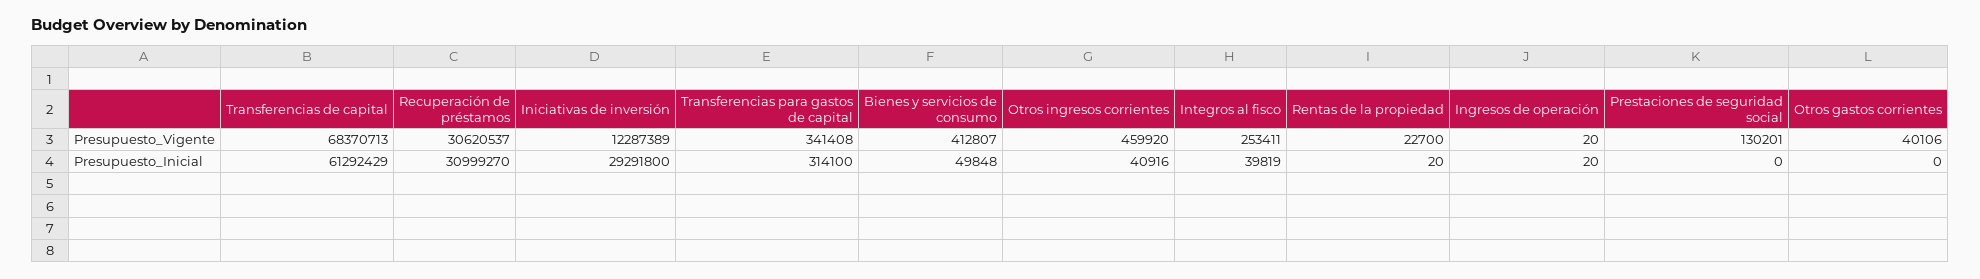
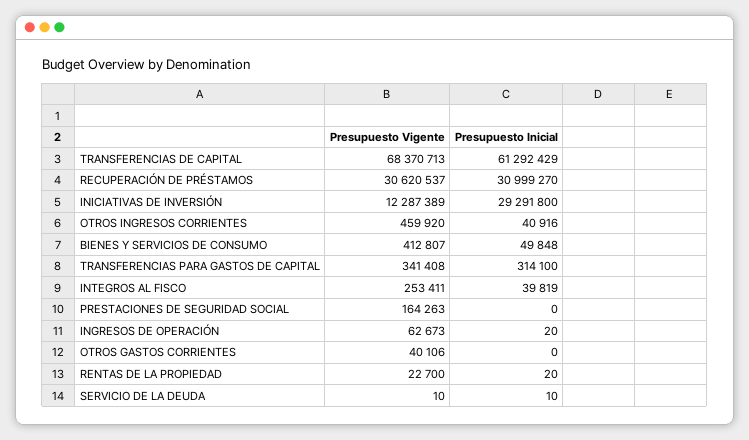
Ingresos de operación, Presupuesto_Vigente: 20 -> 62673
Prestaciones de seguridad social, Presupuesto_Vigente: 130201 -> 164263
SERVICIO DE LA DEUDA, Presupuesto_Vigente: none -> 10
SERVICIO DE LA DEUDA, Presupuesto_Inicial: none -> 10

